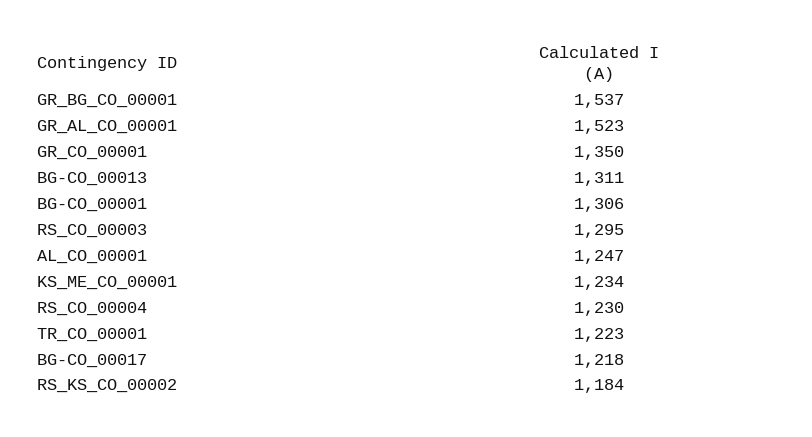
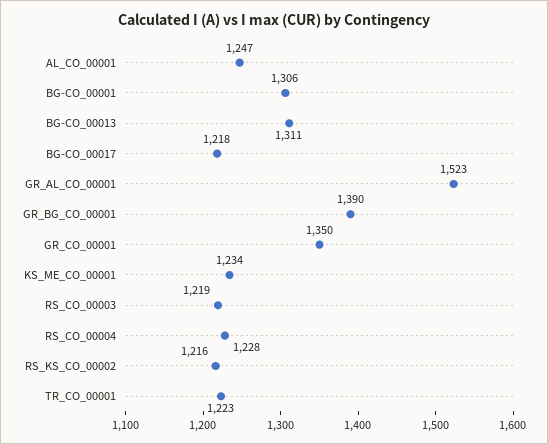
GR_BG_CO_00001: 1537 -> 1390
RS_CO_00003: 1295 -> 1219
RS_CO_00004: 1230 -> 1228
RS_KS_CO_00002: 1184 -> 1216

